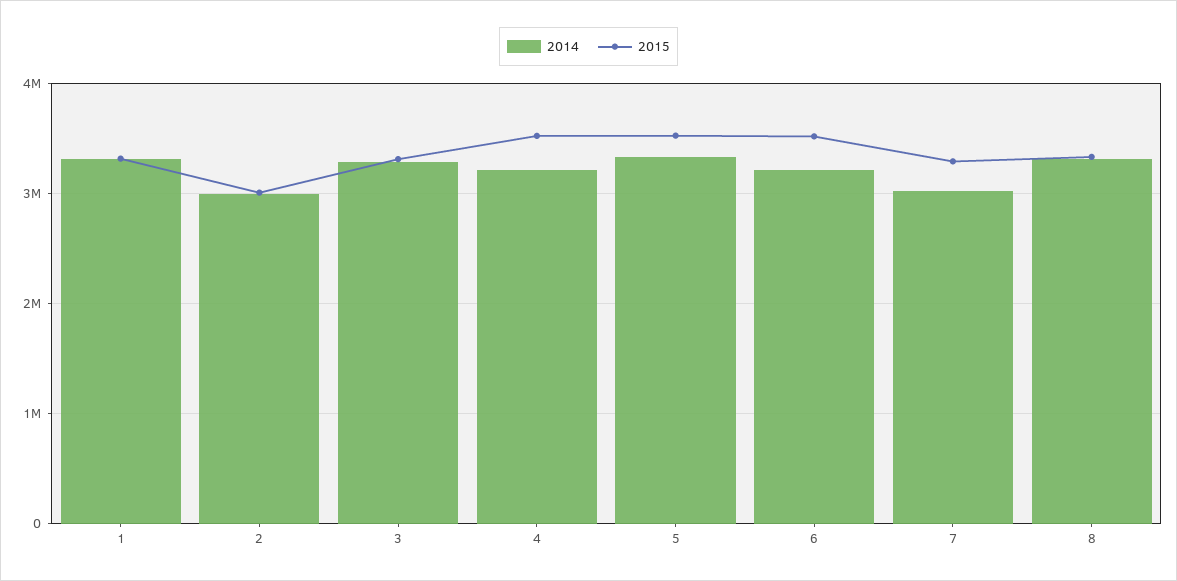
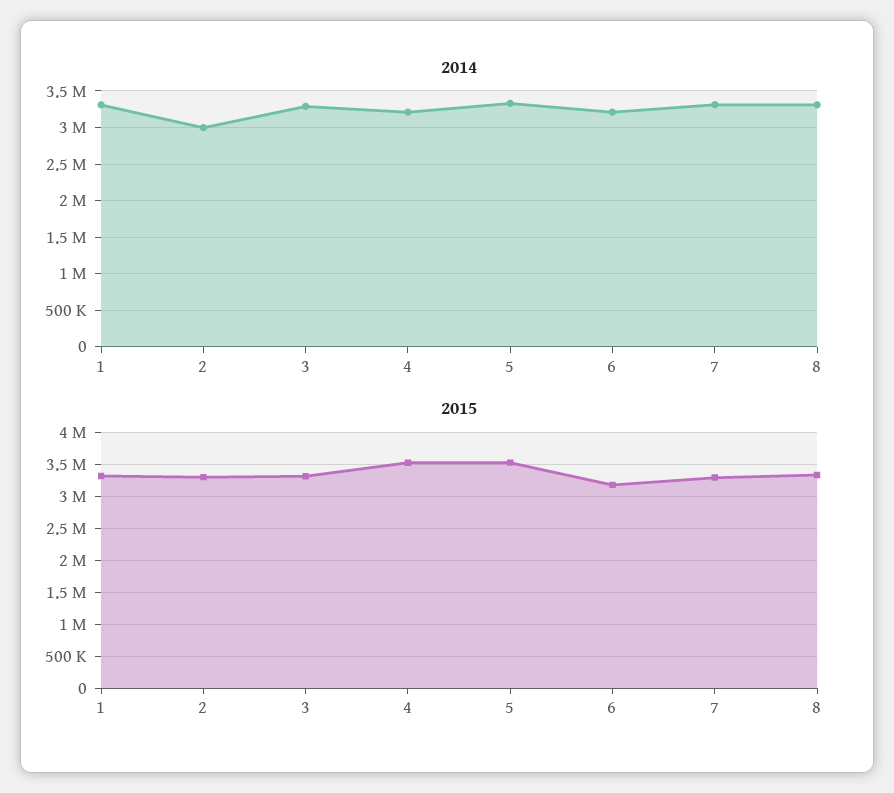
2015, 2: 3000000 -> 3300000
2015, 6: 3500000 -> 3200000
2014, 7: 3000000 -> 3300000

